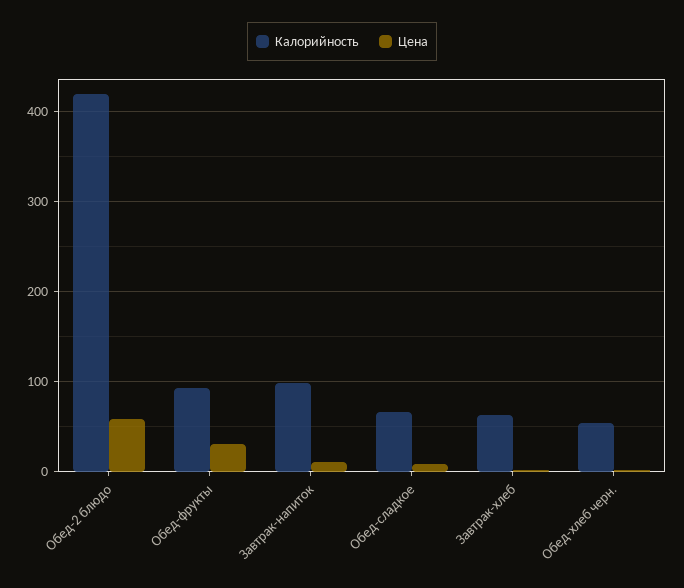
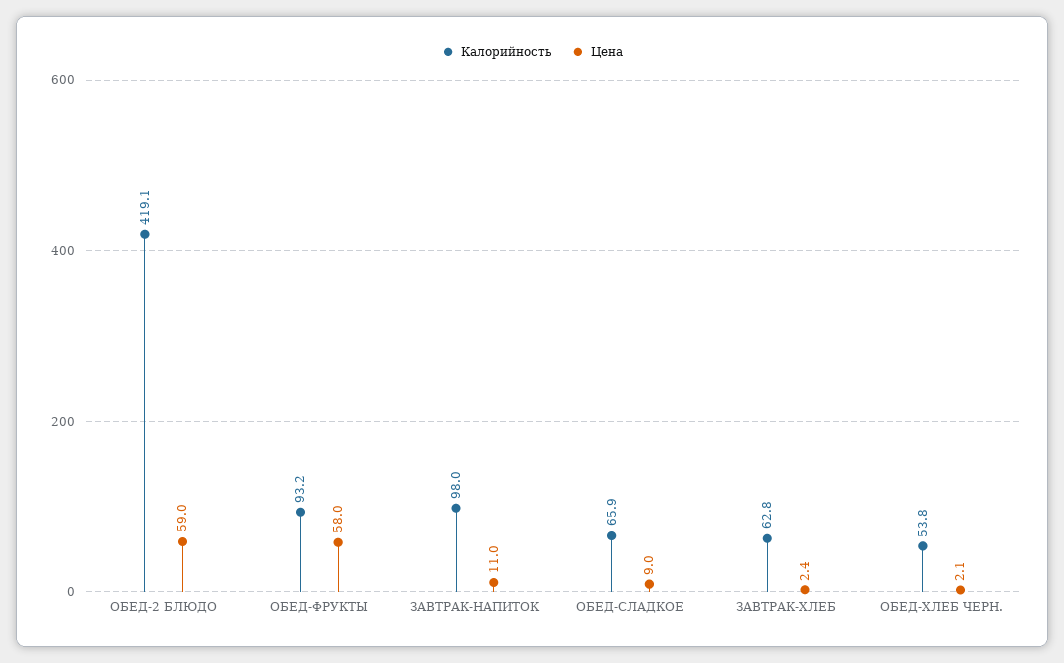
Цена, Обед-фрукты: 30 -> 58

